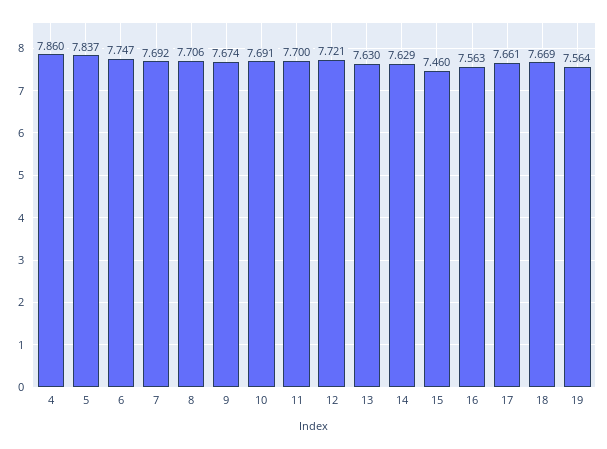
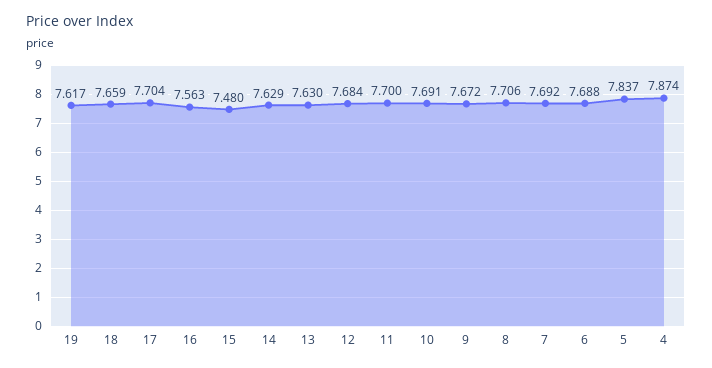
4: 7.86 -> 7.874
6: 7.747 -> 7.688
9: 7.674 -> 7.672
12: 7.721 -> 7.684
15: 7.46 -> 7.48
17: 7.661 -> 7.704
18: 7.669 -> 7.659
19: 7.564 -> 7.617

